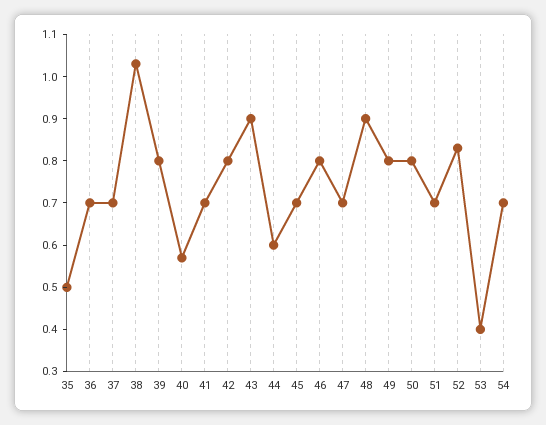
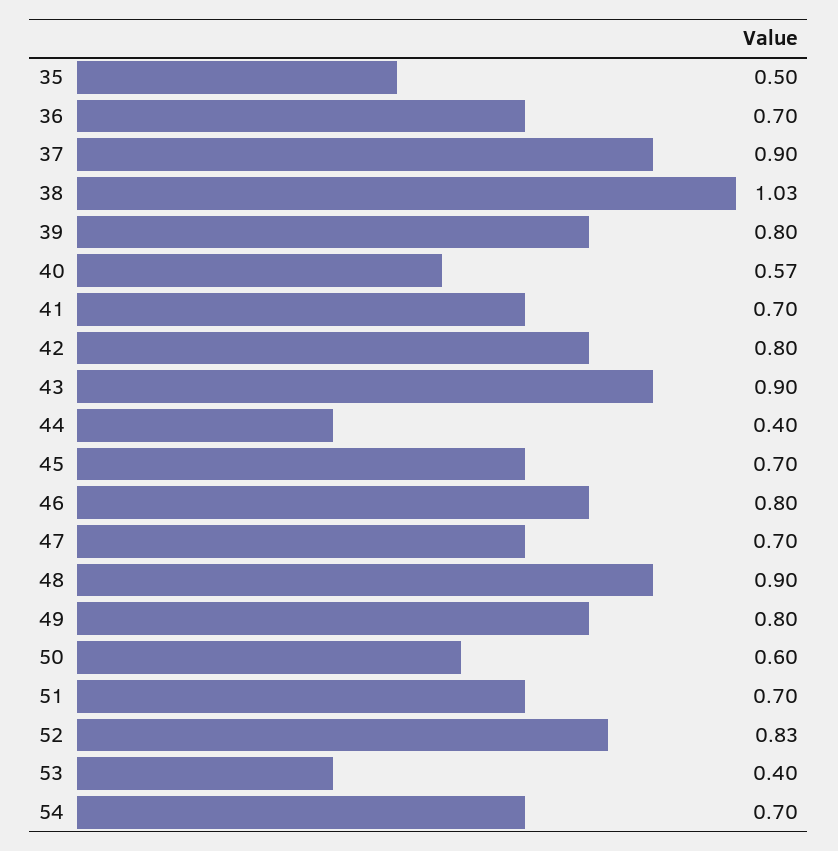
37: 0.7 -> 0.9
44: 0.6 -> 0.4
50: 0.8 -> 0.6

